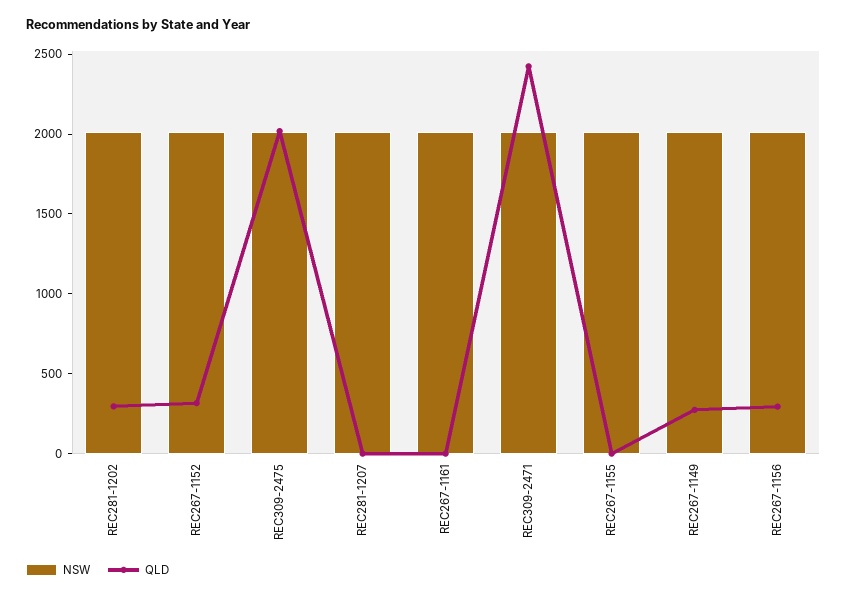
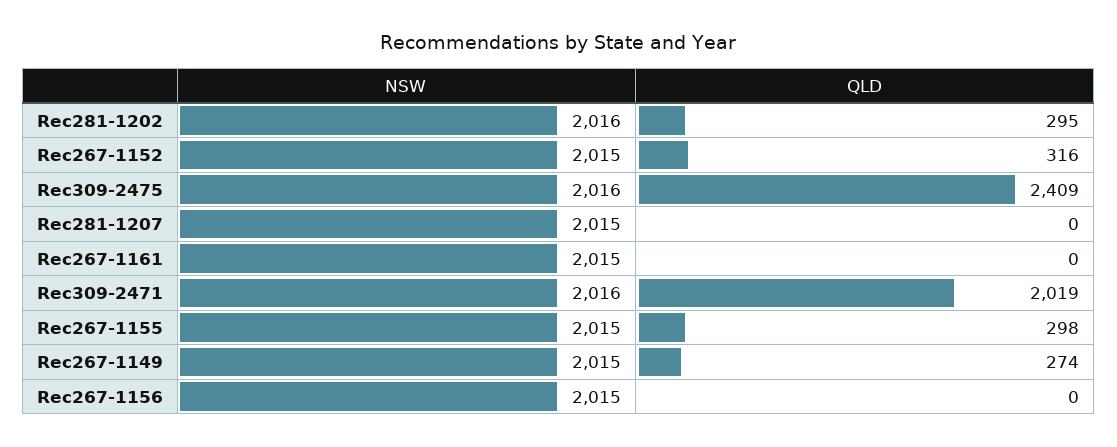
QLD, REC309-2475: 2000 -> 2409
QLD, REC309-2471: 2400 -> 2019
QLD, REC267-1155: 0 -> 298
QLD, REC267-1156: 300 -> 0

